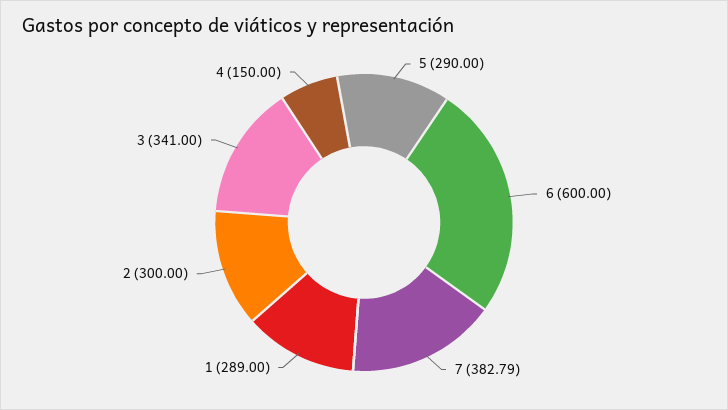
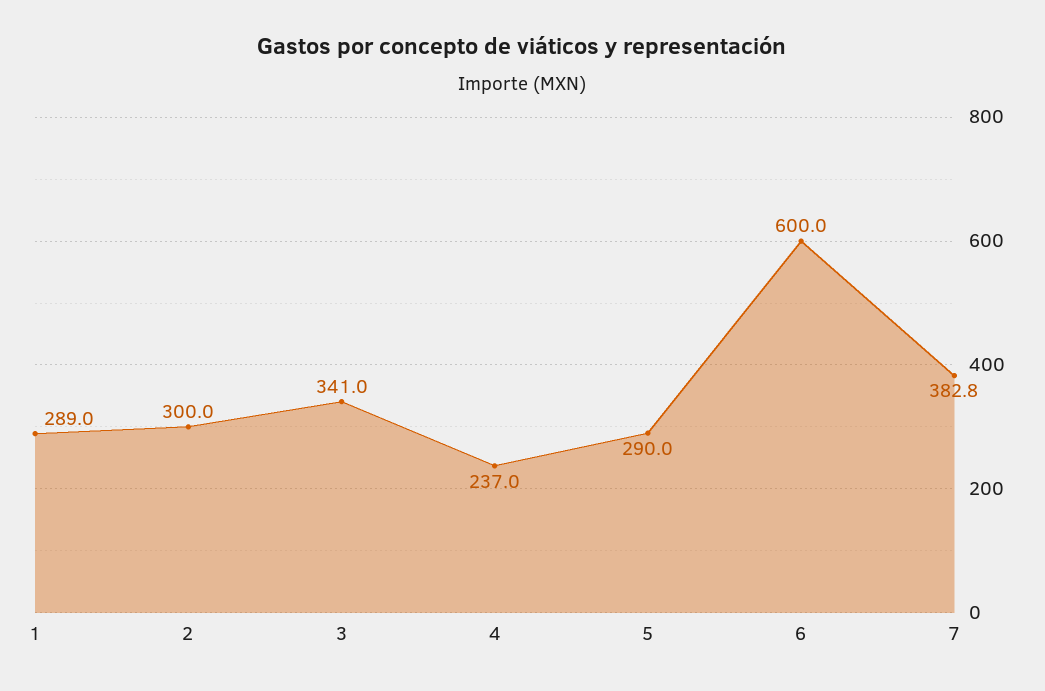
4: 150 -> 237

